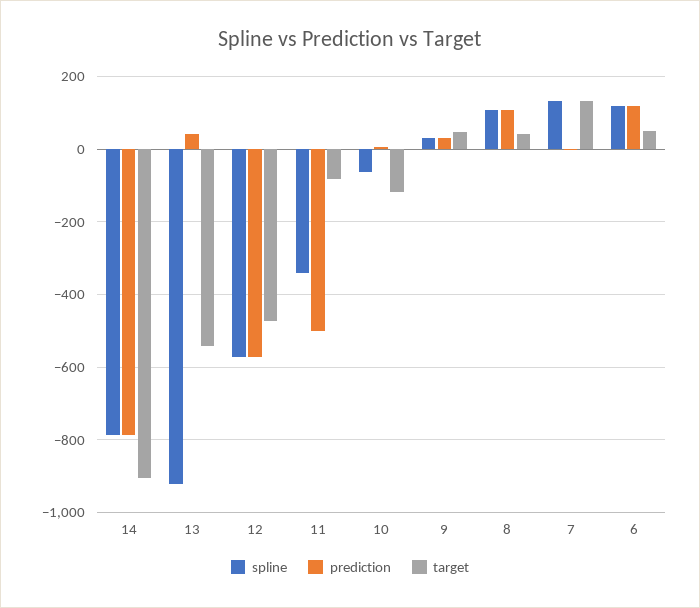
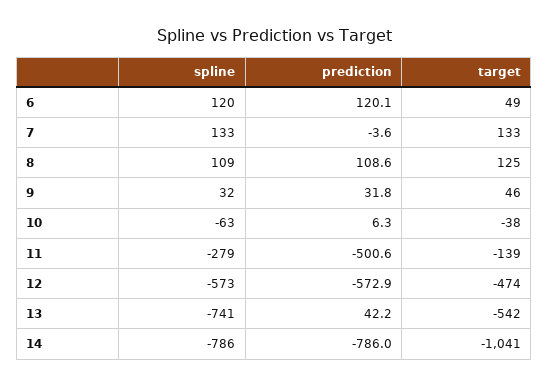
target, 14: -900 -> -1041
spline, 13: -920 -> -741
spline, 11: -340 -> -279
target, 11: -80 -> -139
target, 10: -120 -> -38
target, 8: 40 -> 125

